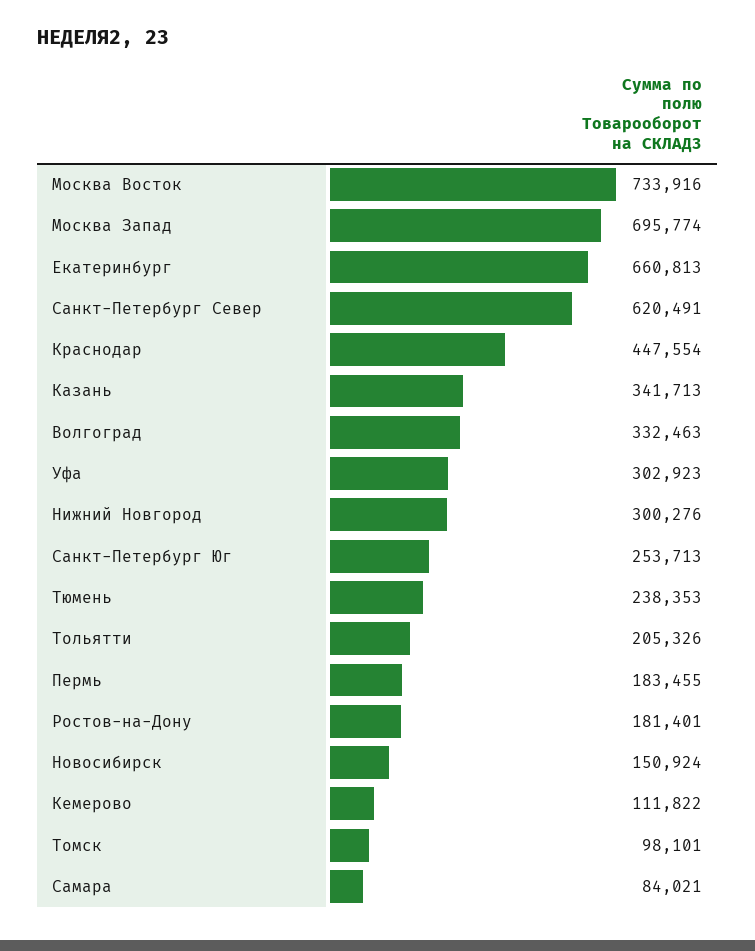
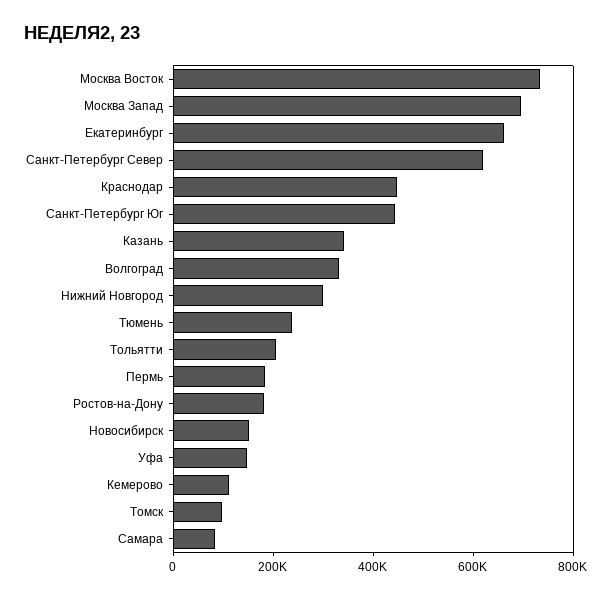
Уфа: 302923 -> 150000
Санкт-Петербург Юг: 253713 -> 450000

